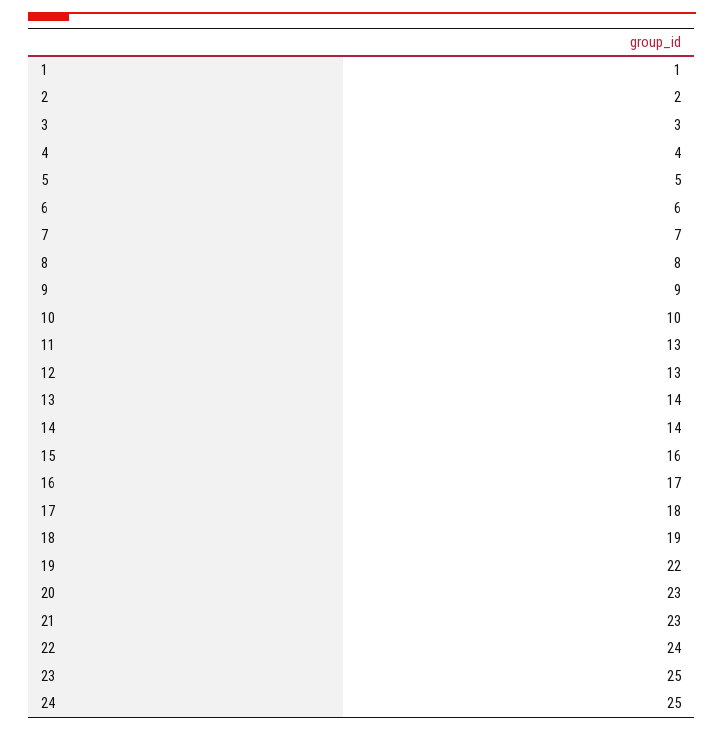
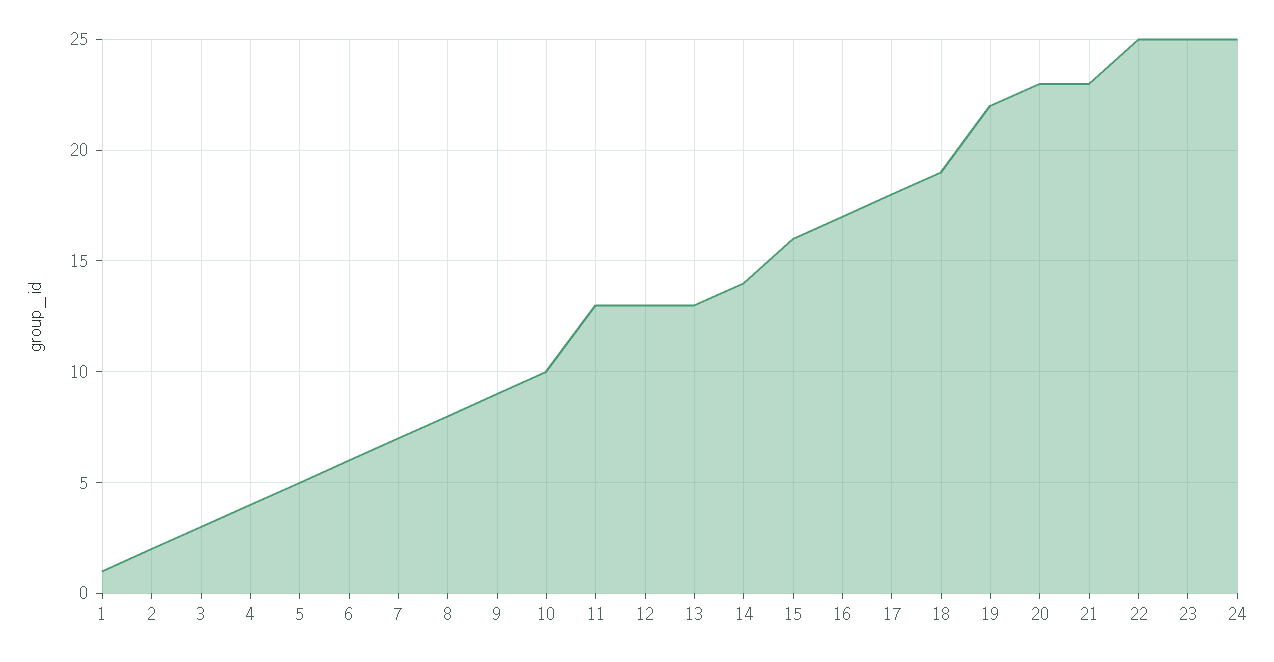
13: 14 -> 13
22: 24 -> 25

